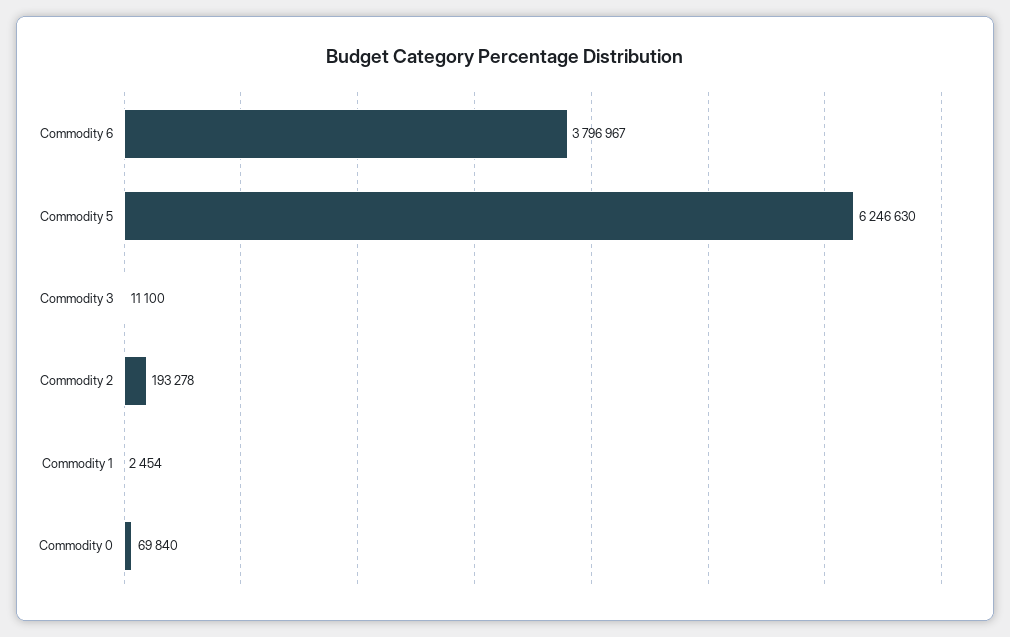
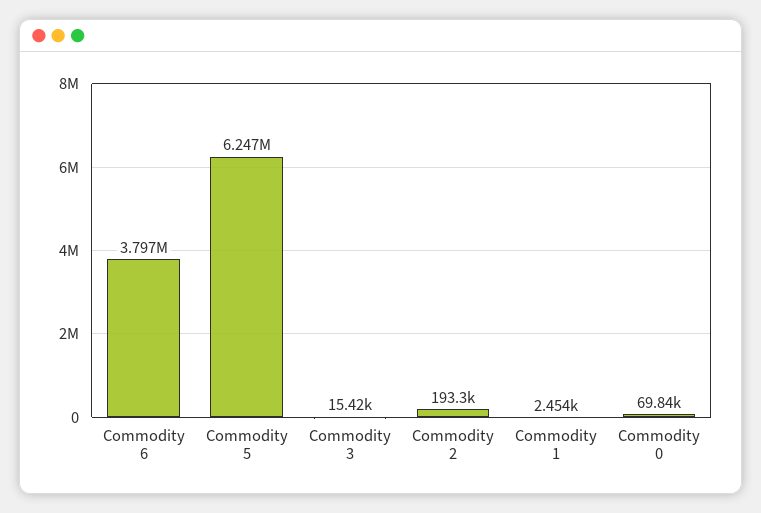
Commodity 3: 11100 -> 15420

